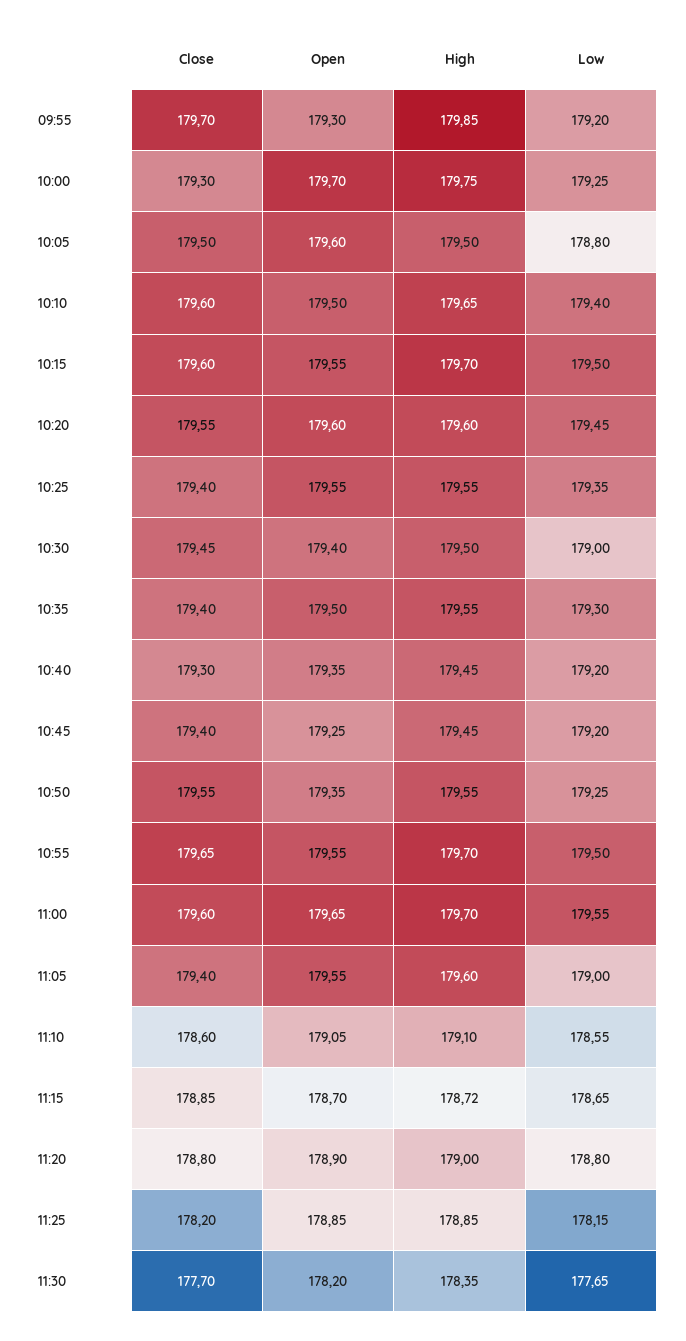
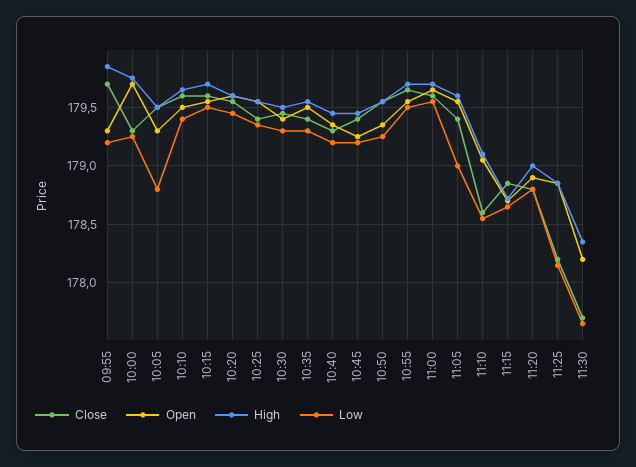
Open, 10:05: 179.6 -> 179.3
Low, 10:30: 179 -> 179.3

